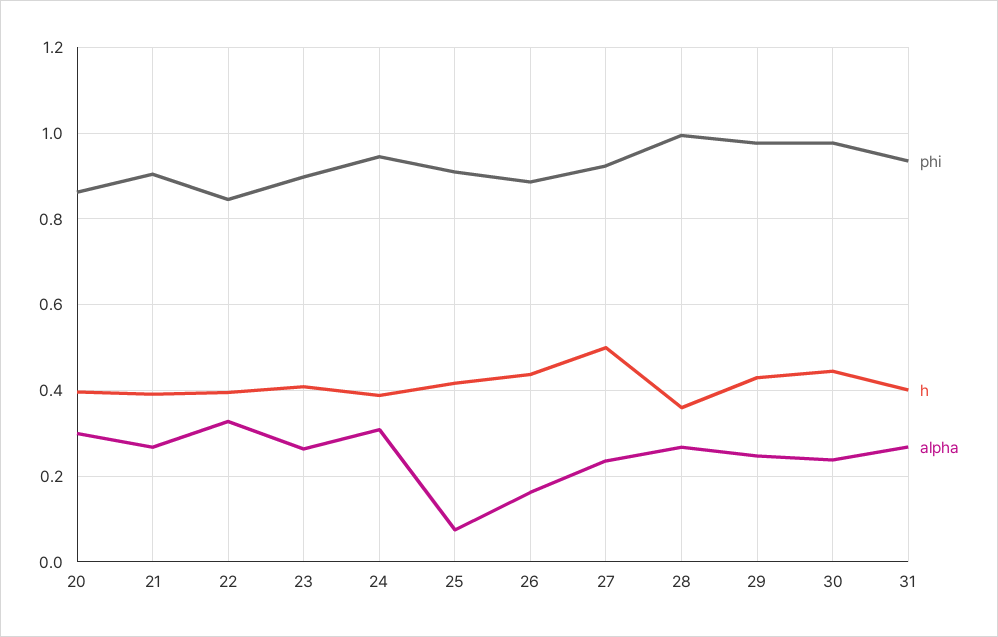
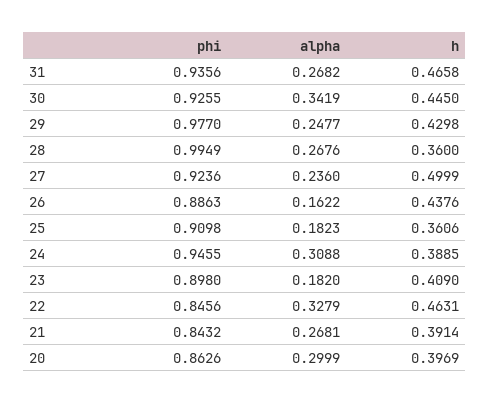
phi, 21: 0.9 -> 0.8432
h, 22: 0.4 -> 0.4631
alpha, 23: 0.26 -> 0.182
h, 25: 0.42 -> 0.3606
alpha, 25: 0.08 -> 0.1823
phi, 30: 0.98 -> 0.9255
alpha, 30: 0.24 -> 0.3419
h, 31: 0.4 -> 0.4658

